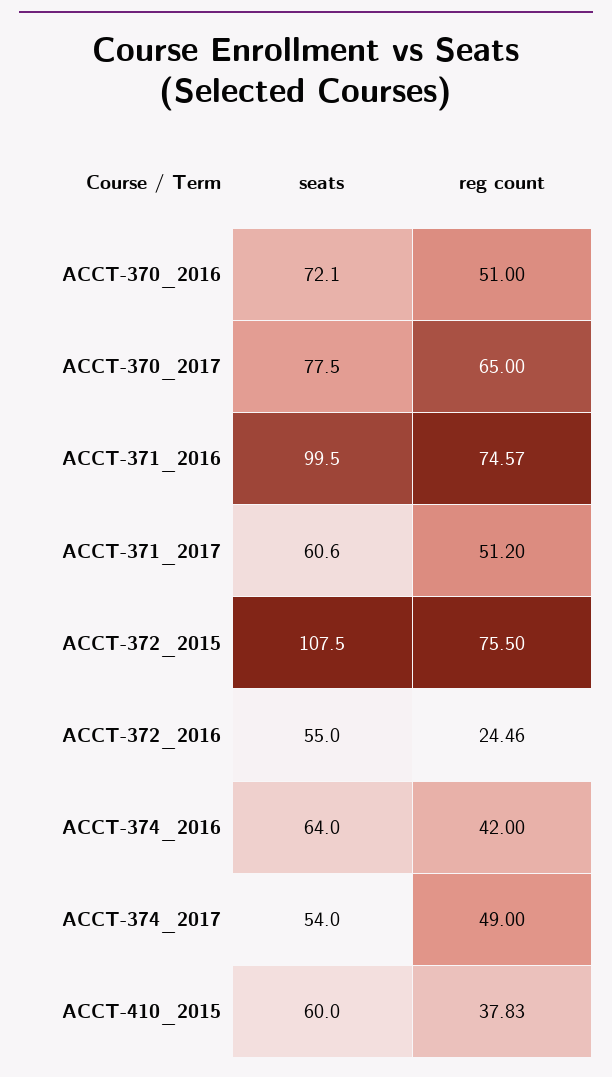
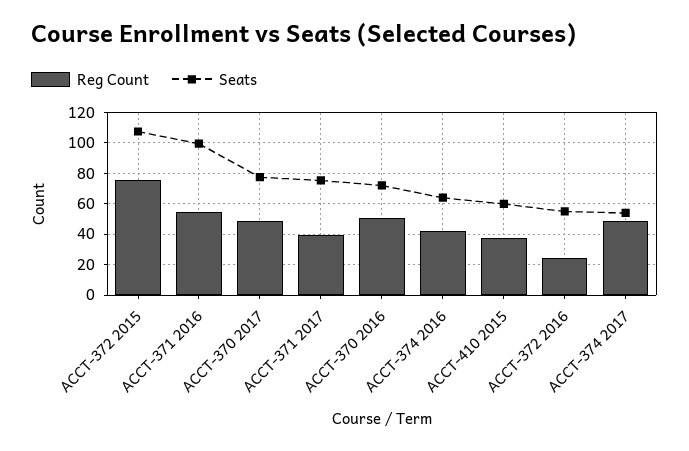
reg count, ACCT-370_2017: 65 -> 50
reg count, ACCT-371_2016: 74.57 -> 55
seats, ACCT-371_2017: 60.6 -> 75
reg count, ACCT-371_2017: 51.2 -> 40

